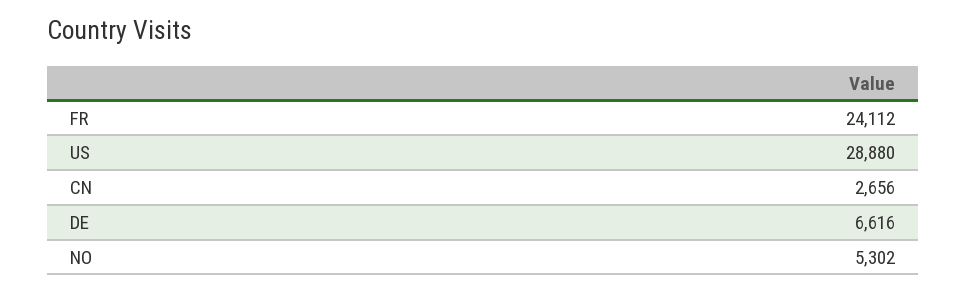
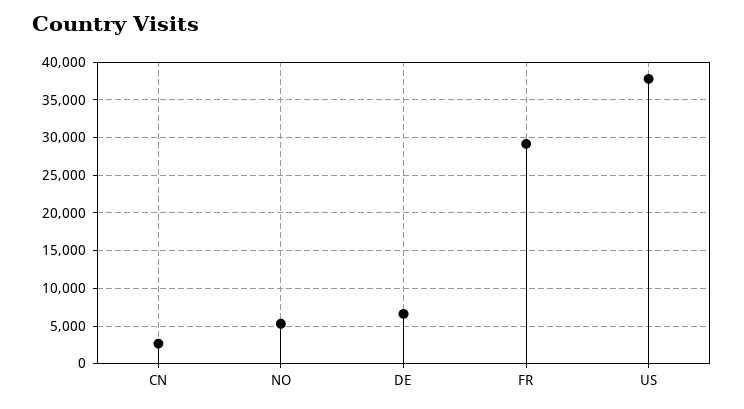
FR: 24112 -> 29000
US: 28880 -> 38000

